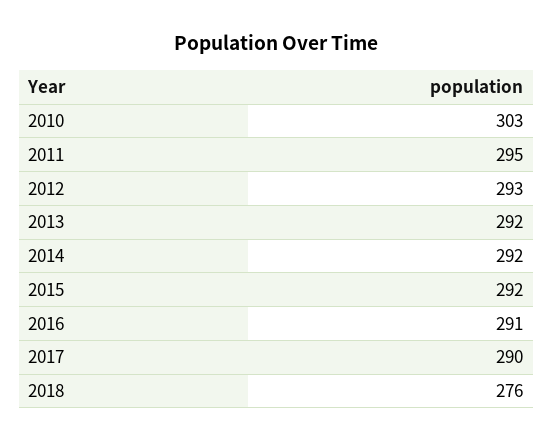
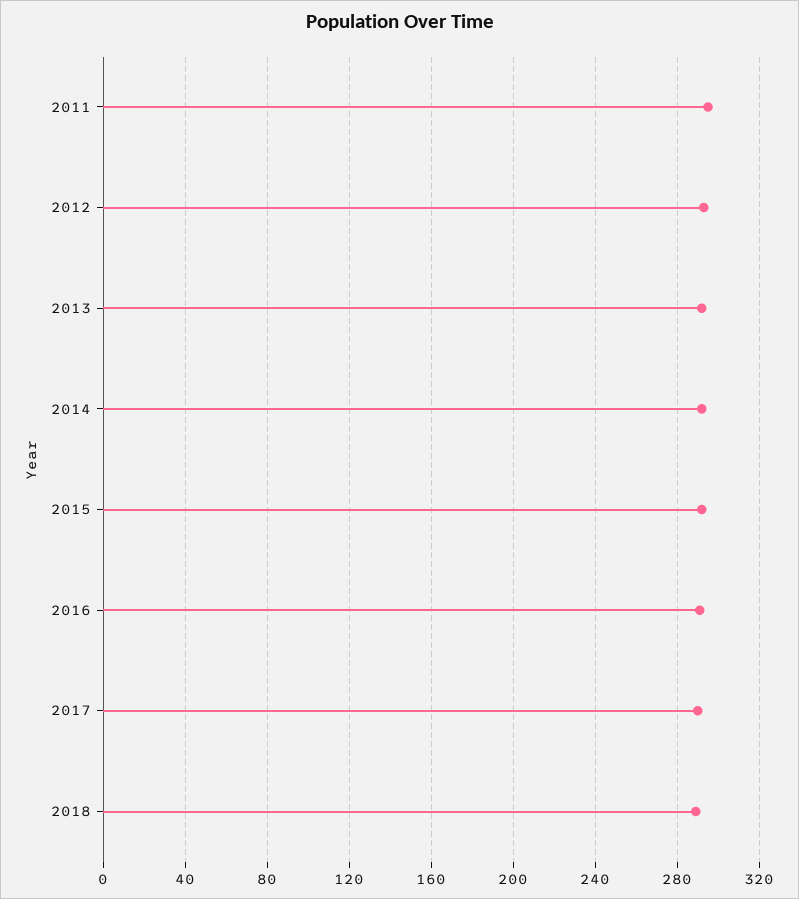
2010: 303 -> none
2018: 276 -> 290

